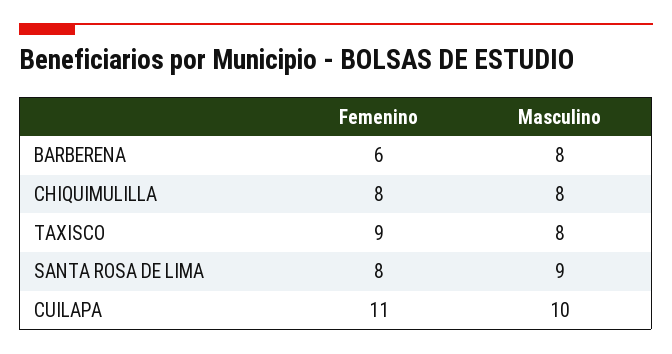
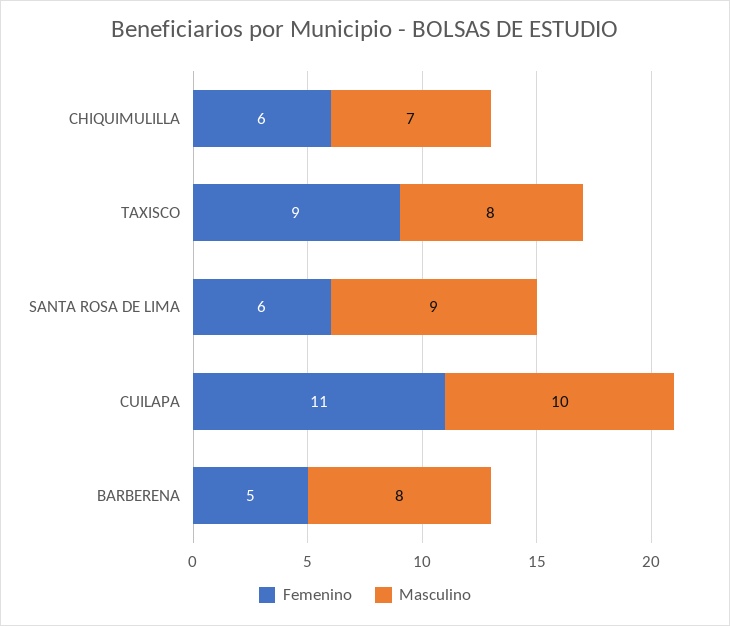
Femenino, BARBERENA: 6 -> 5
Femenino, CHIQUIMULILLA: 8 -> 6
Masculino, CHIQUIMULILLA: 8 -> 7
Femenino, SANTA ROSA DE LIMA: 8 -> 6

